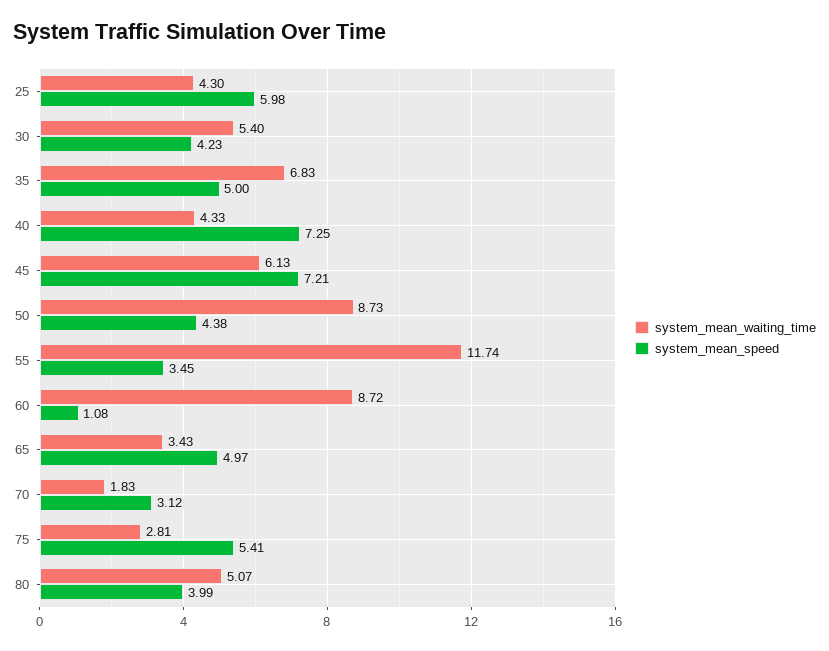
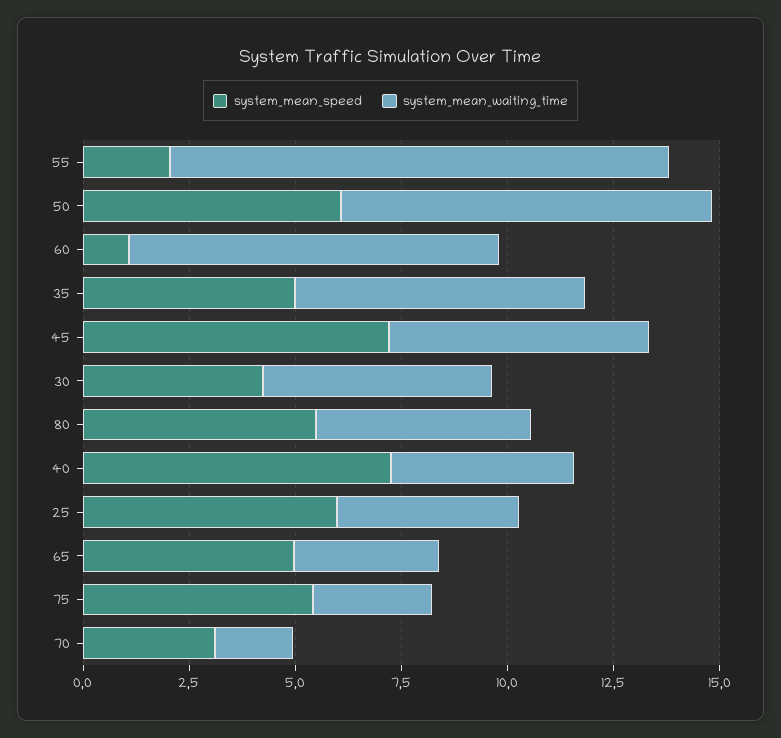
system_mean_speed, 50: 4.38 -> 6
system_mean_speed, 55: 3.45 -> 2
system_mean_speed, 80: 3.99 -> 5.5

